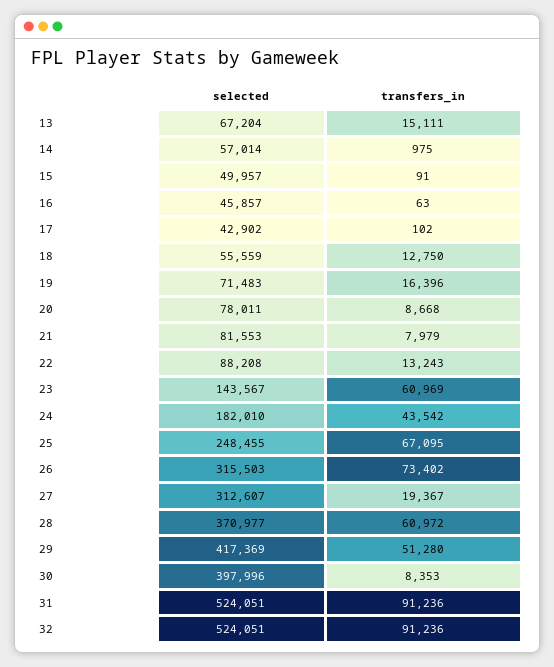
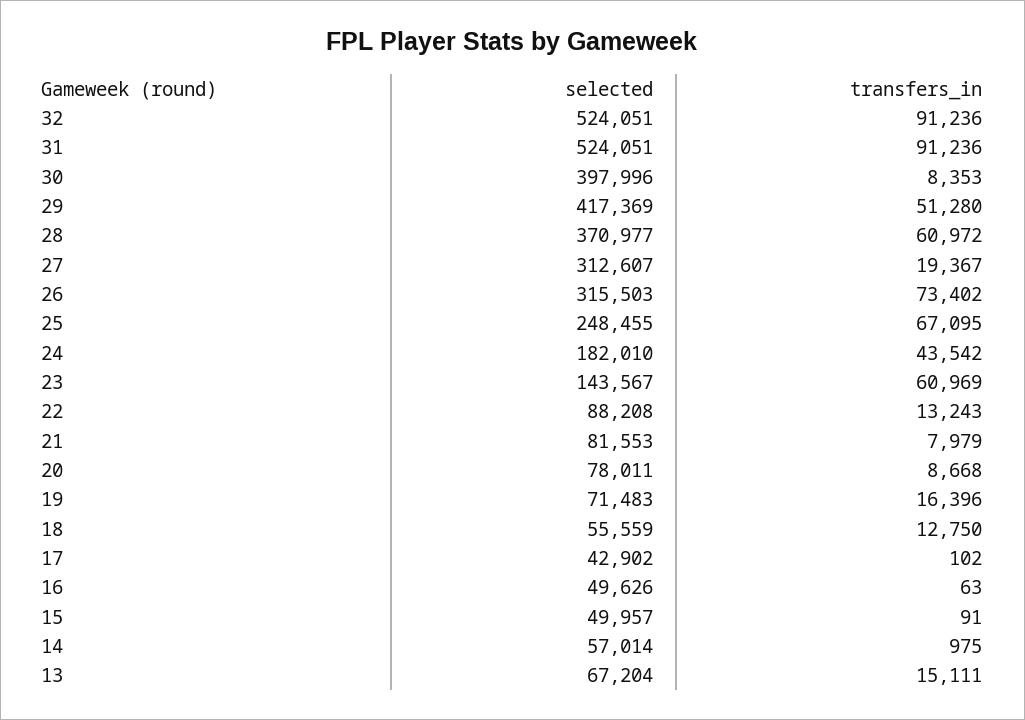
selected, 16: 45857 -> 49626

